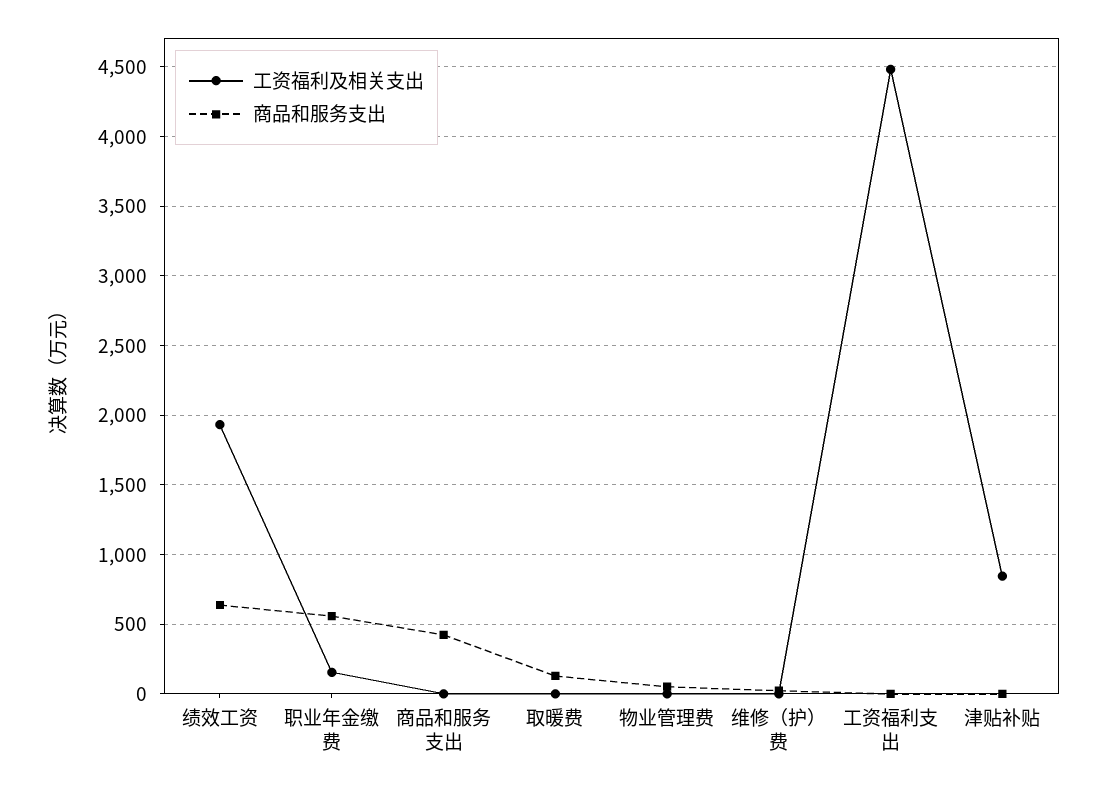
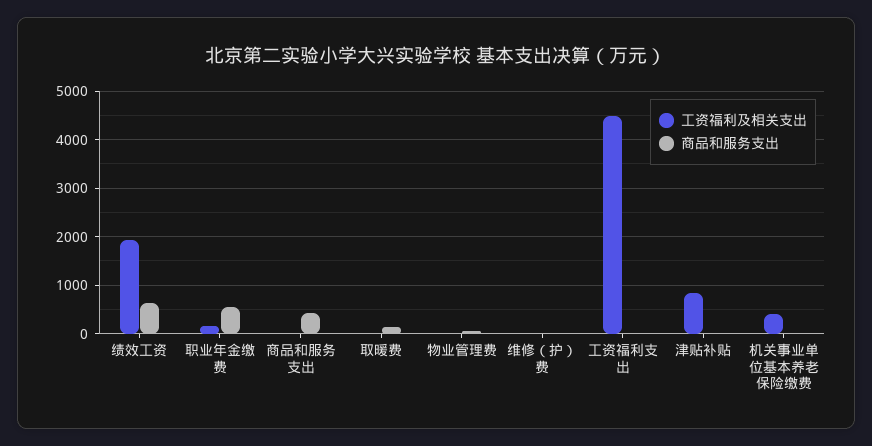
工资福利及相关支出, 机关事业单位基本养老保险缴费: none -> 400
商品和服务支出, 机关事业单位基本养老保险缴费: none -> 0

